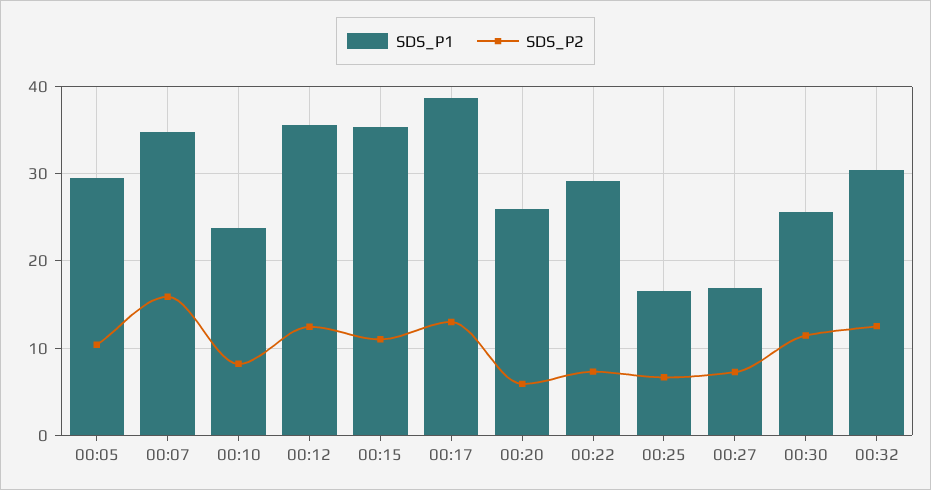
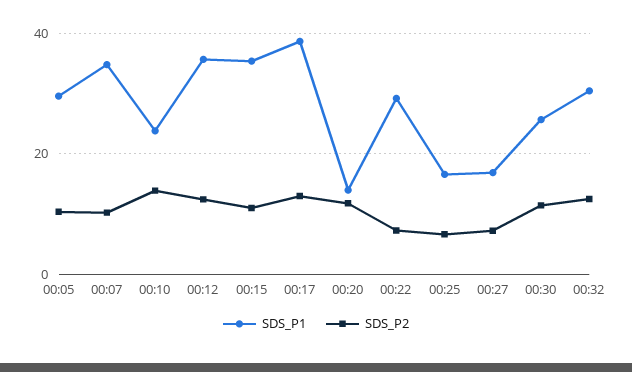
SDS_P2, 00:07: 16 -> 10
SDS_P2, 00:10: 8 -> 14
SDS_P1, 00:20: 26 -> 14
SDS_P2, 00:20: 6 -> 12

